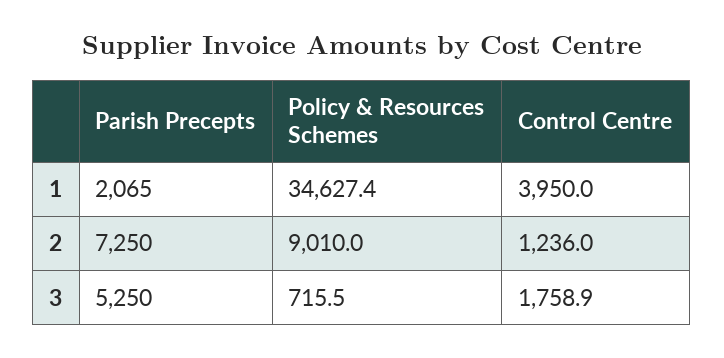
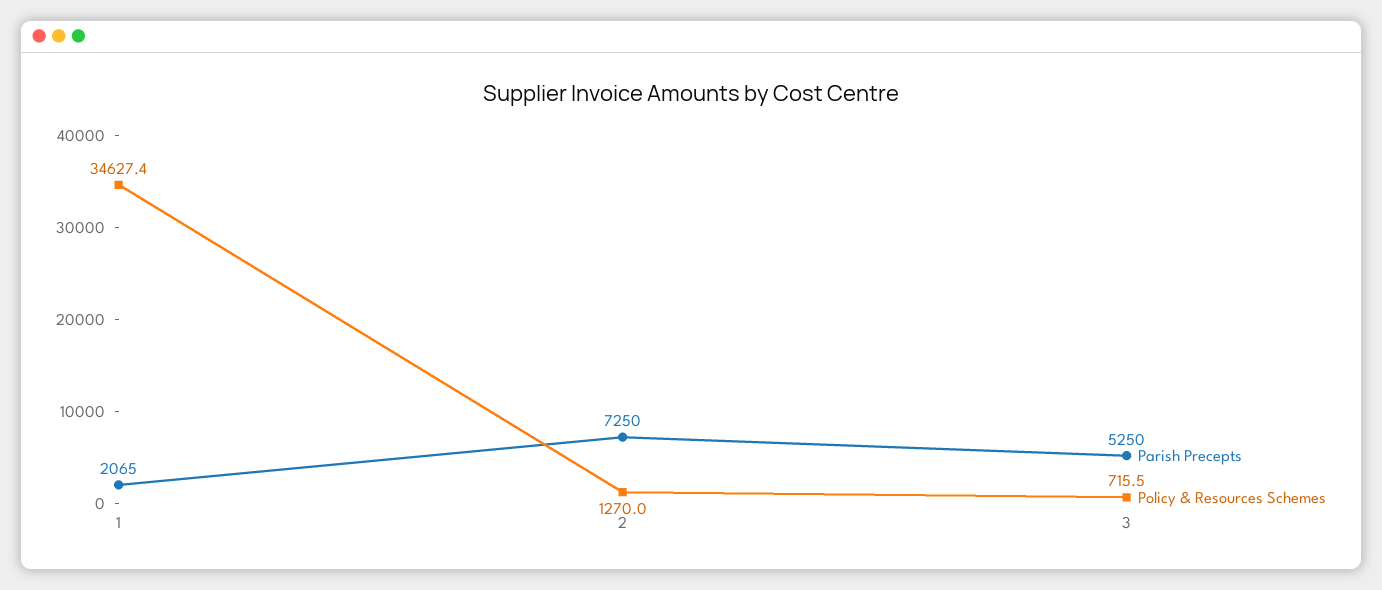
Control Centre, 1: 3950 -> none
Policy & Resources Schemes, 2: 9010 -> 1270
Control Centre, 2: 1236 -> none
Control Centre, 3: 1758.9 -> none

